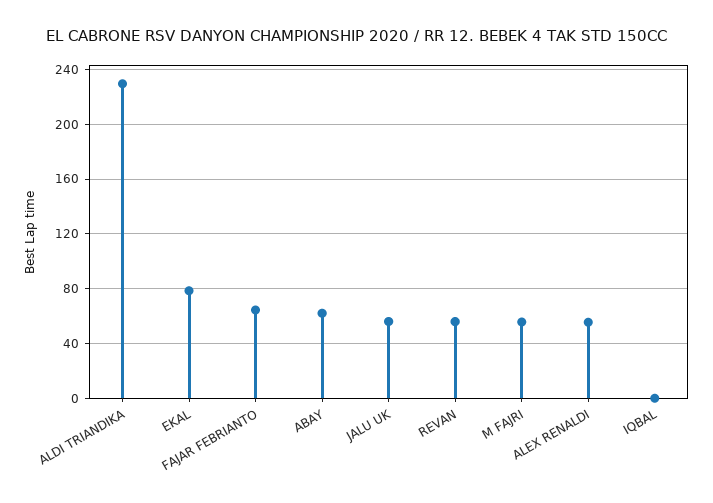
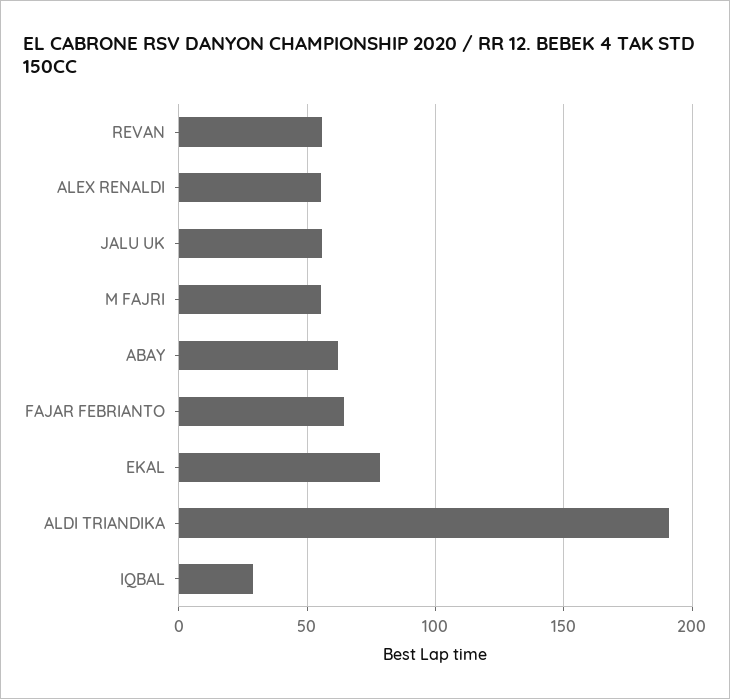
ALDI TRIANDIKA: 230 -> 190
IQBAL: 0 -> 30

